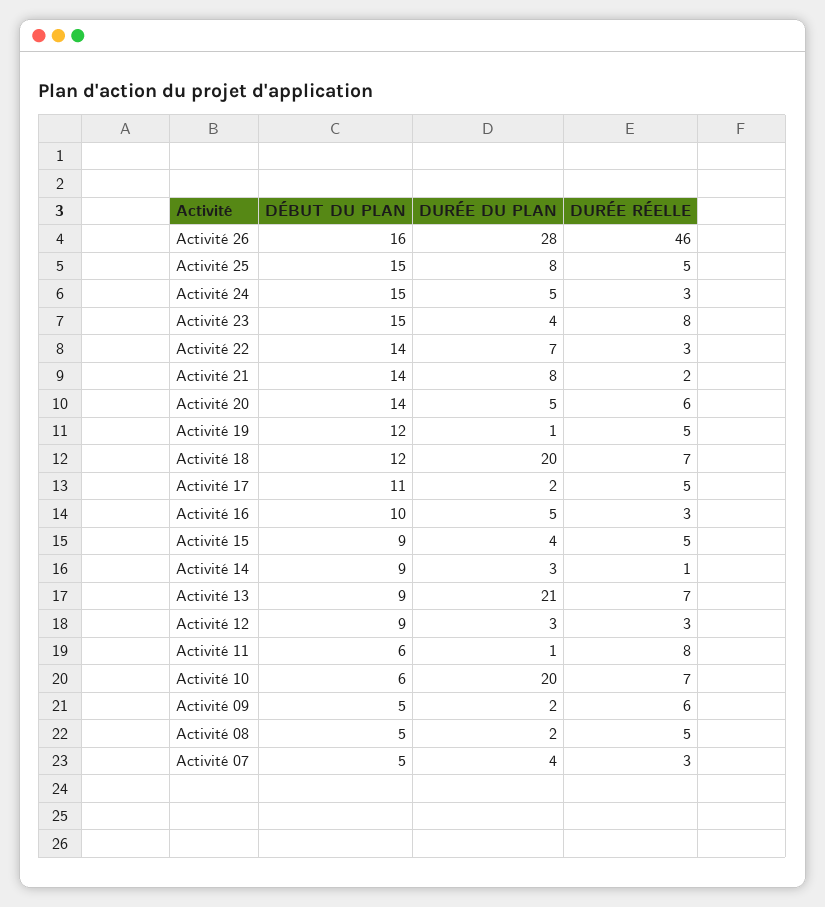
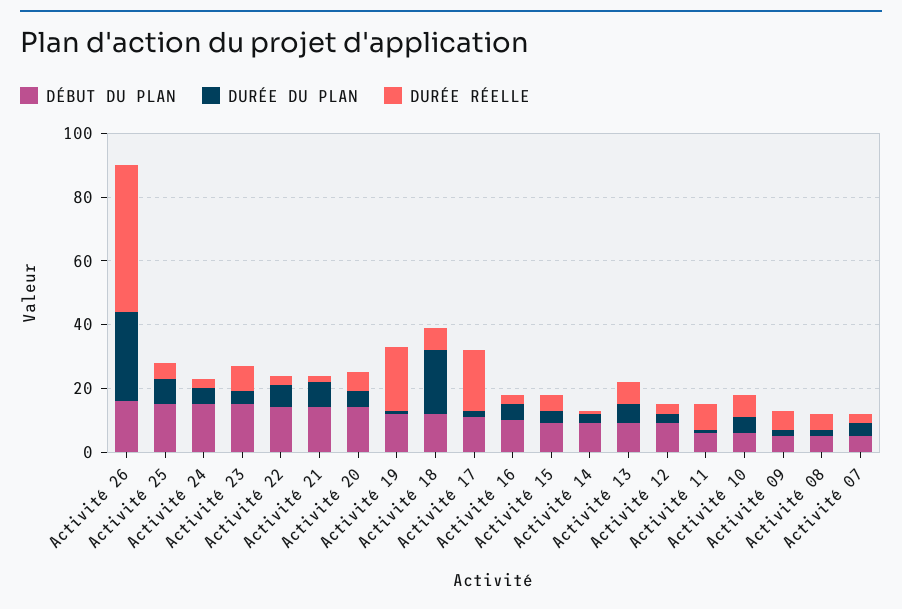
DURÉE RÉELLE, Activité 19: 5 -> 20
DURÉE RÉELLE, Activité 17: 5 -> 20
DURÉE DU PLAN, Activité 13: 21 -> 5
DURÉE DU PLAN, Activité 10: 20 -> 5

